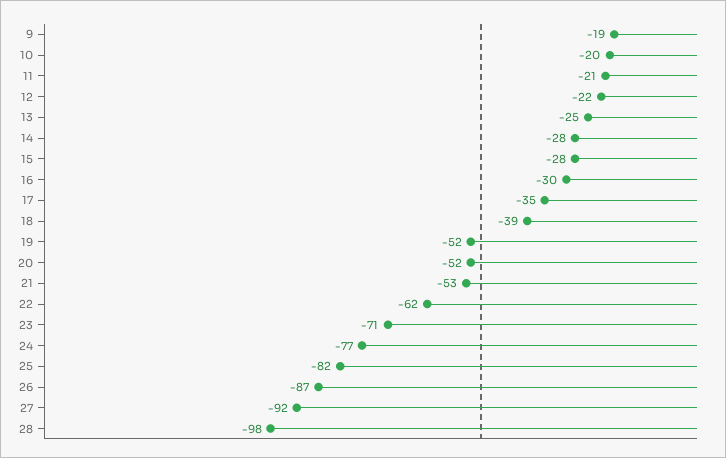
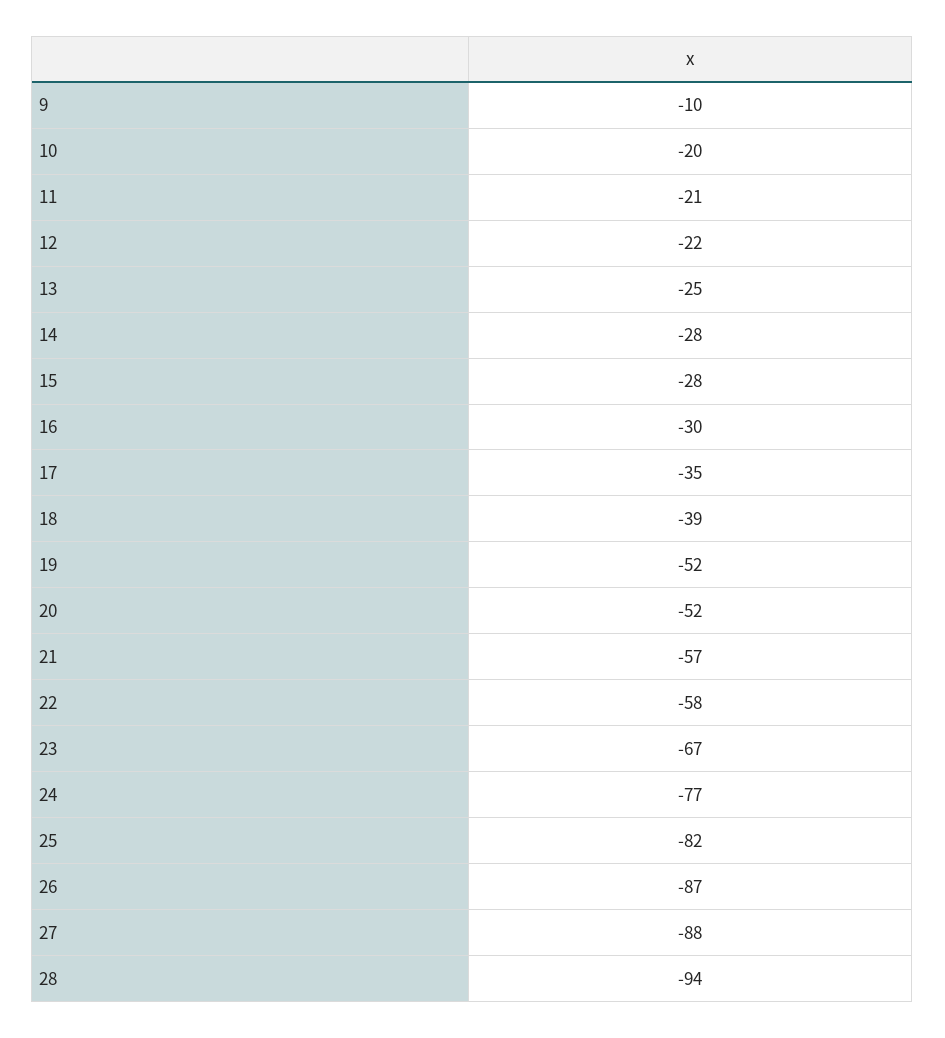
9: -19 -> -10
21: -53 -> -57
22: -62 -> -58
23: -71 -> -67
27: -92 -> -88
28: -98 -> -94

